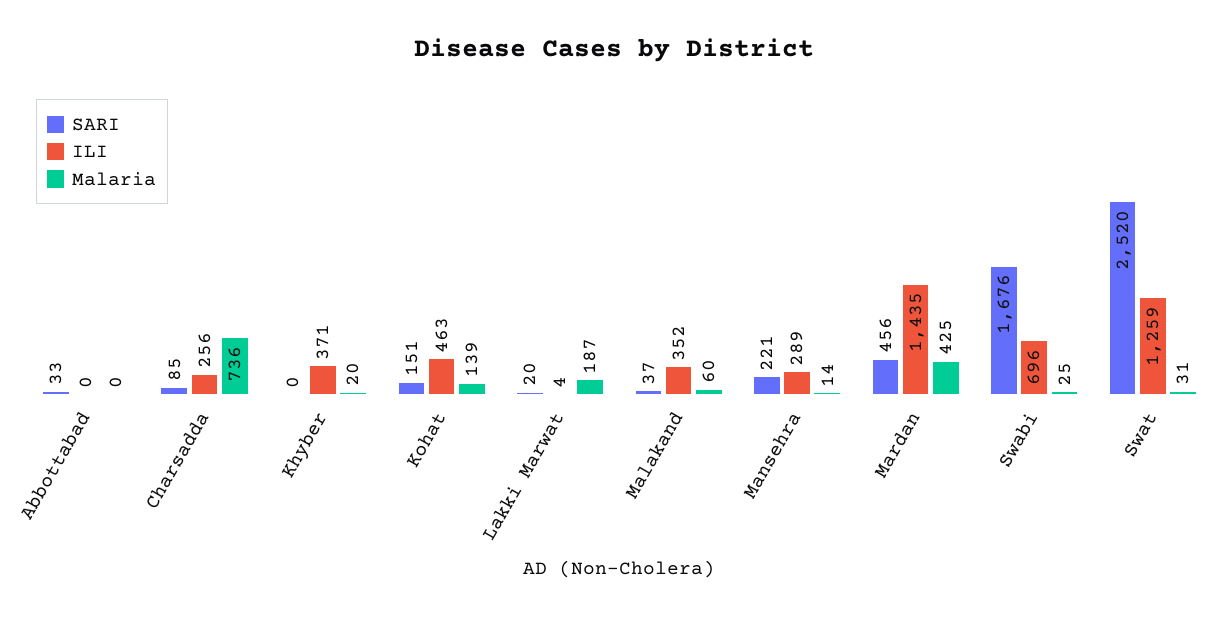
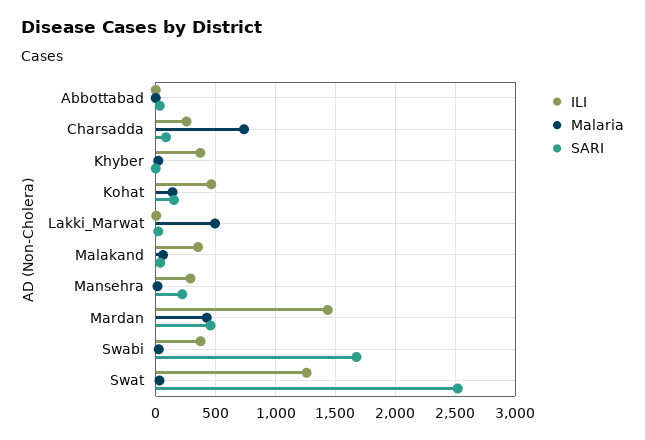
Malaria, Lakki Marwat: 187 -> 500
ILI, Swabi: 696 -> 400

